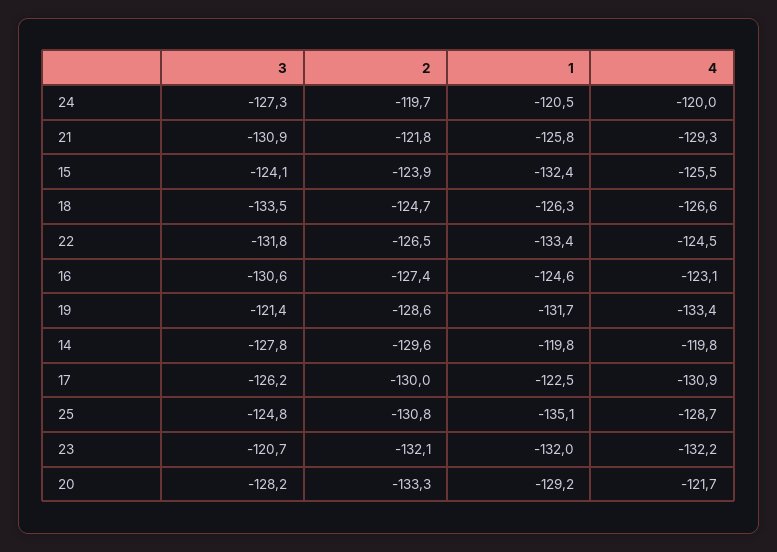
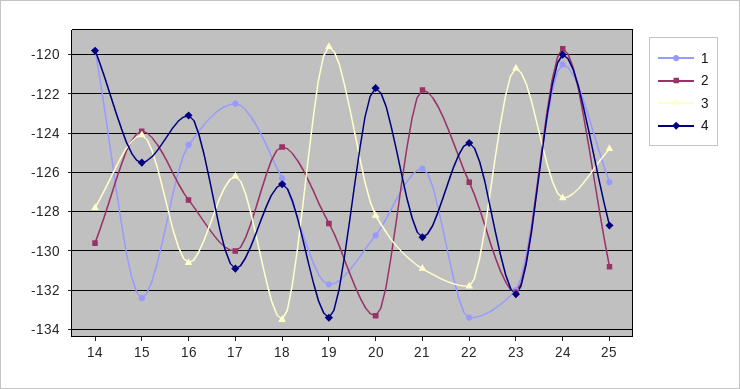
3, 19: -121.4 -> -119.5
1, 25: -135.1 -> -126.5

